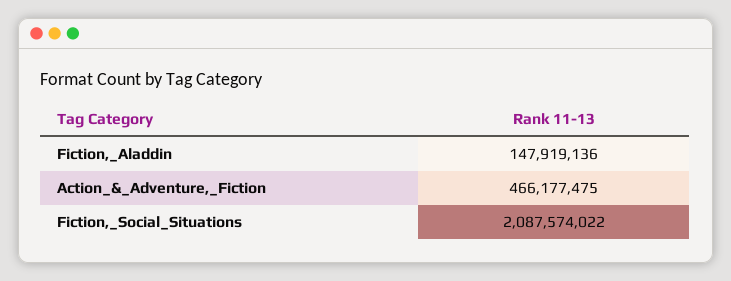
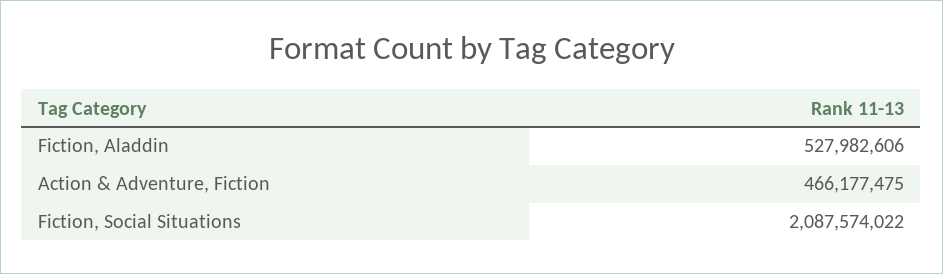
Fiction,_Aladdin: 147919136 -> 527982606

